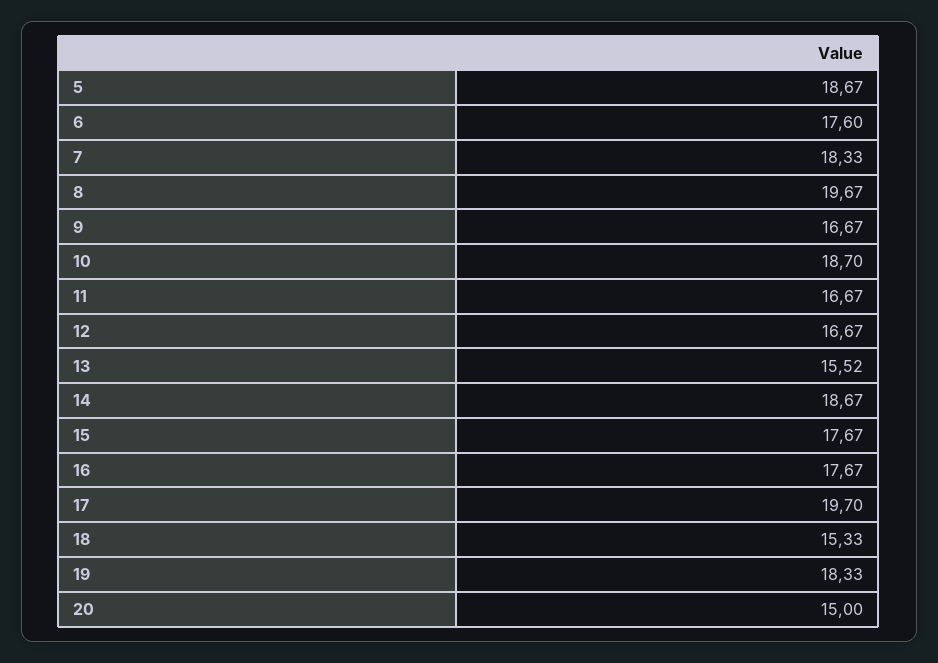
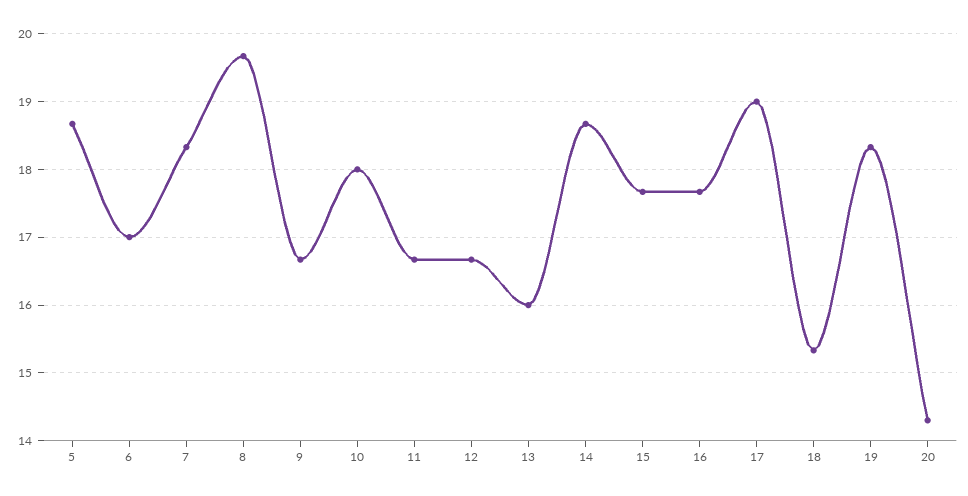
6: 17.6 -> 17
10: 18.7 -> 18
13: 15.52 -> 16
17: 19.7 -> 19
20: 15 -> 14.3

